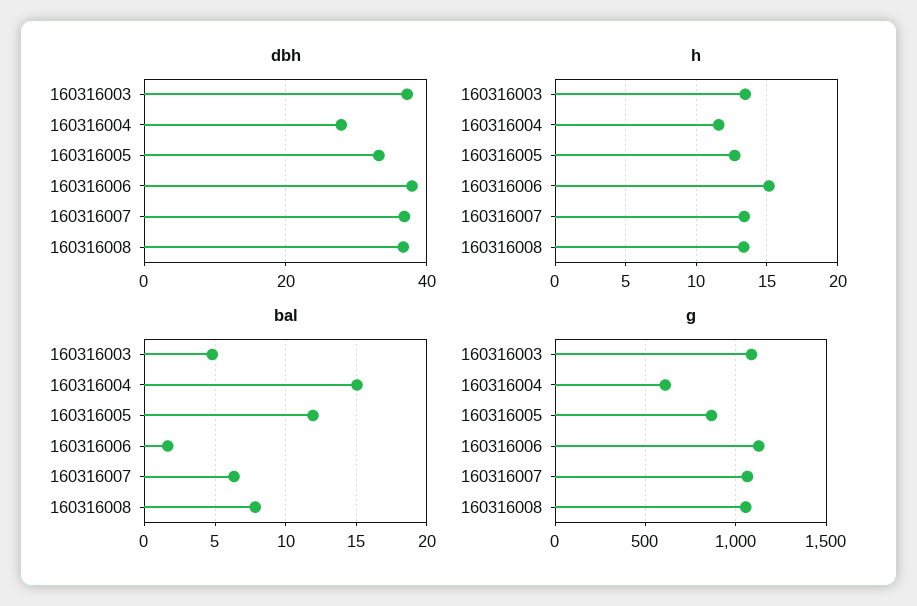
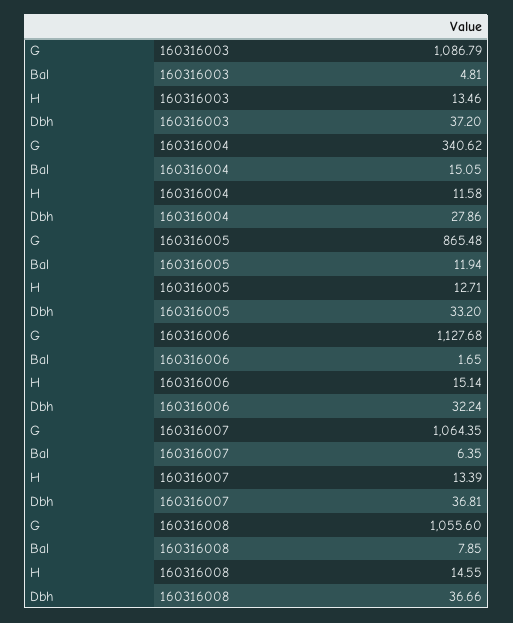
dbh, 160316006: 38 -> 32.24
h, 160316008: 13.5 -> 14.55
g, 160316004: 600 -> 340.62

